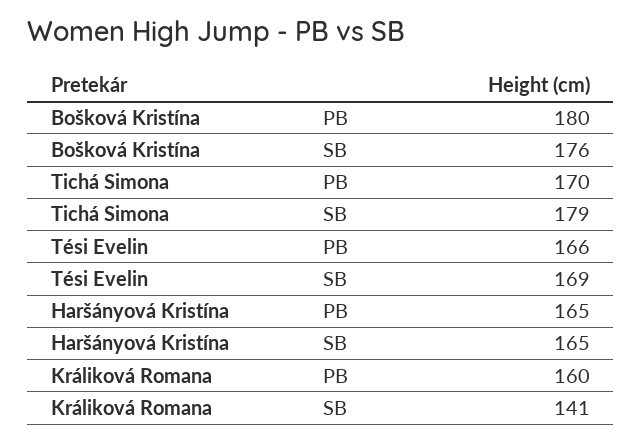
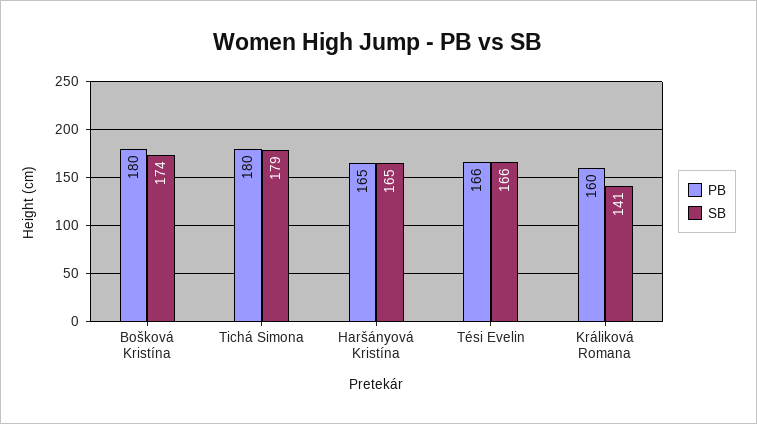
SB, Bošková Kristína: 176 -> 174
PB, Tichá Simona: 170 -> 180
SB, Tési Evelin: 169 -> 166

